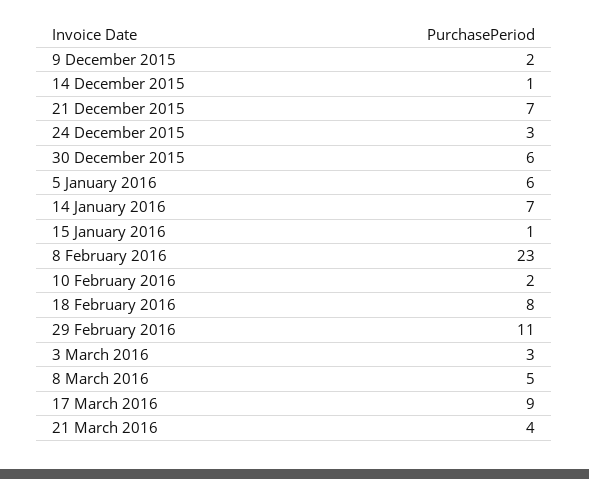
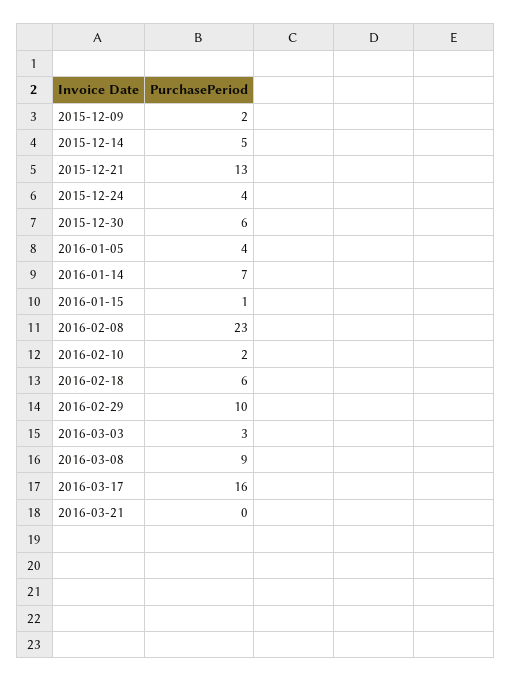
14 December 2015: 1 -> 5
21 December 2015: 7 -> 13
24 December 2015: 3 -> 4
5 January 2016: 6 -> 4
18 February 2016: 8 -> 6
29 February 2016: 11 -> 10
8 March 2016: 5 -> 9
17 March 2016: 9 -> 16
21 March 2016: 4 -> 0

